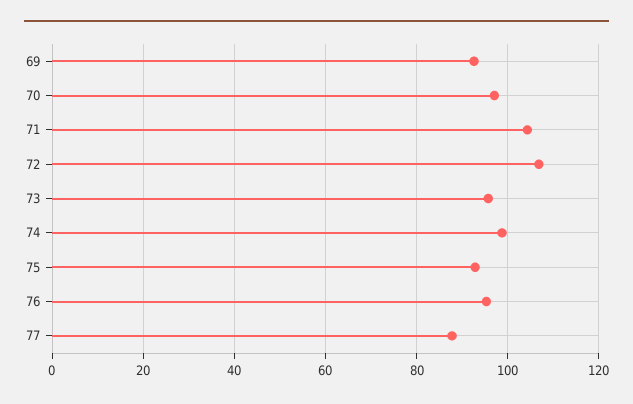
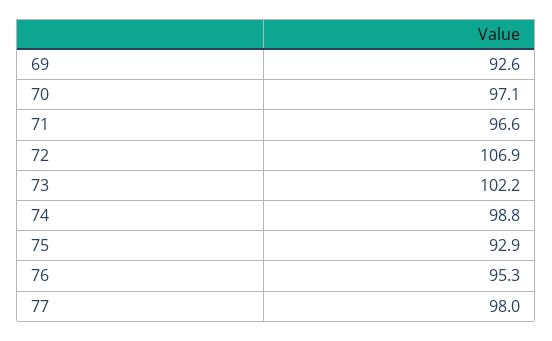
71: 104 -> 96.6
73: 96 -> 102.2
77: 88 -> 98

